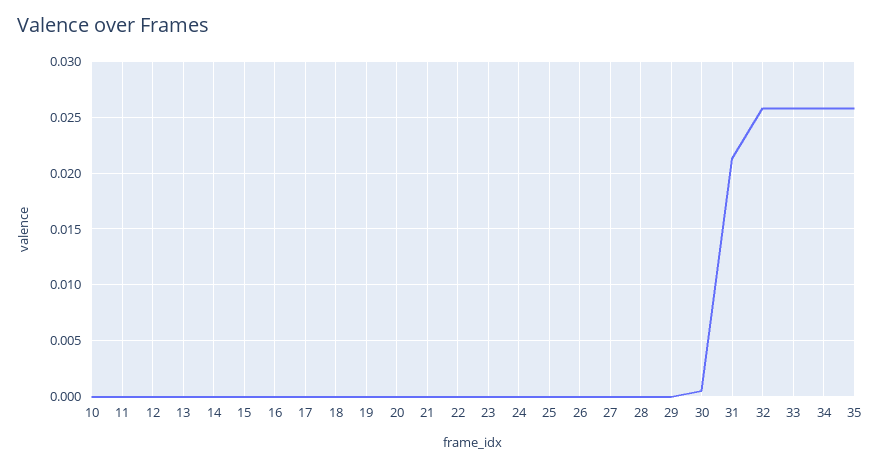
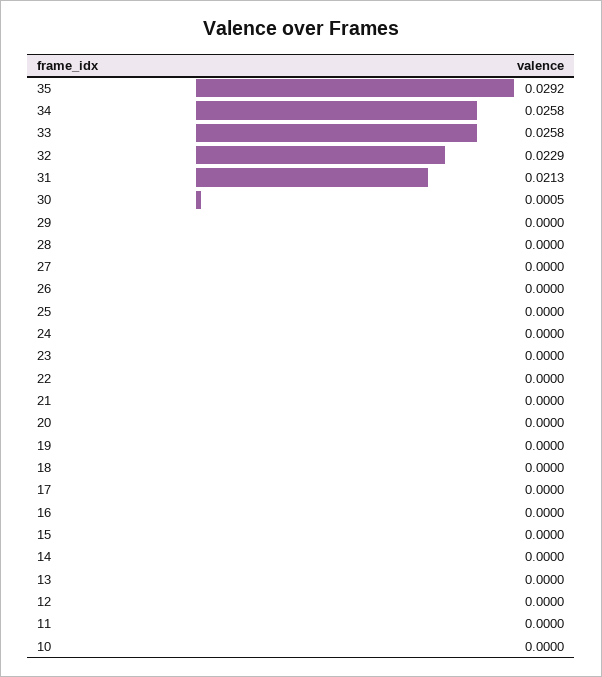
32: 0.026 -> 0.0229
35: 0.026 -> 0.0292

